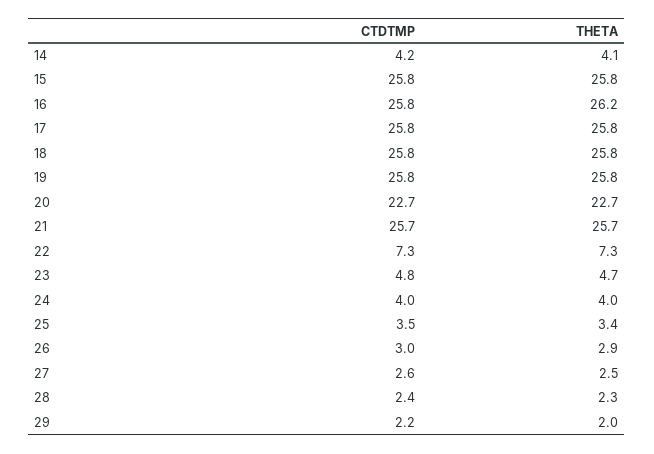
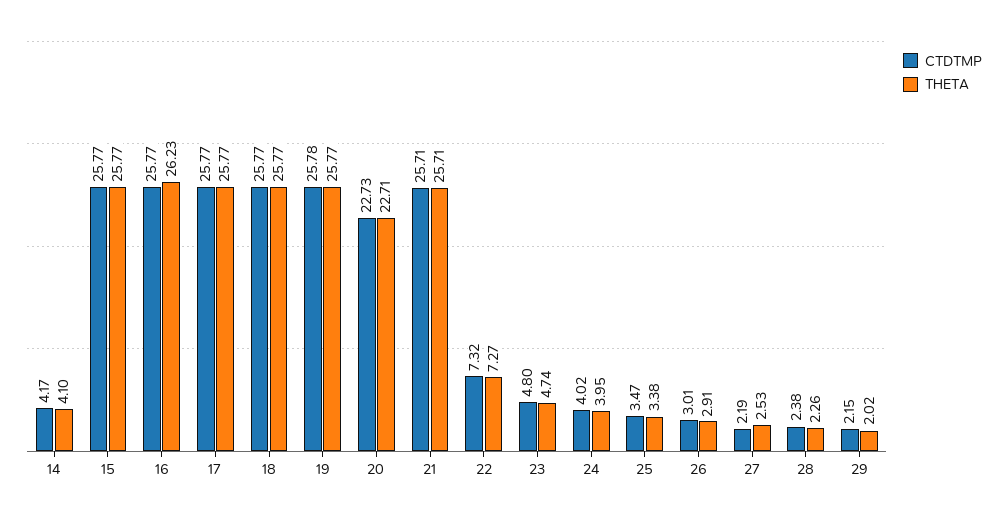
CTDTMP, 27: 2.6 -> 2.19

